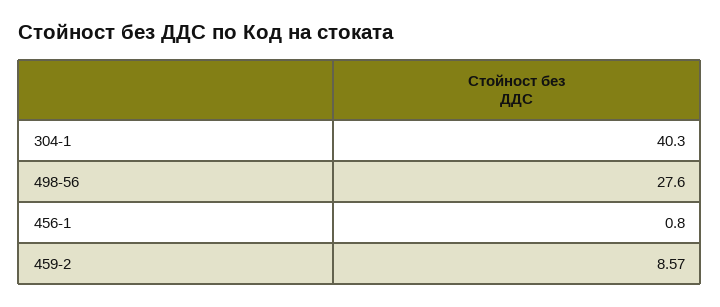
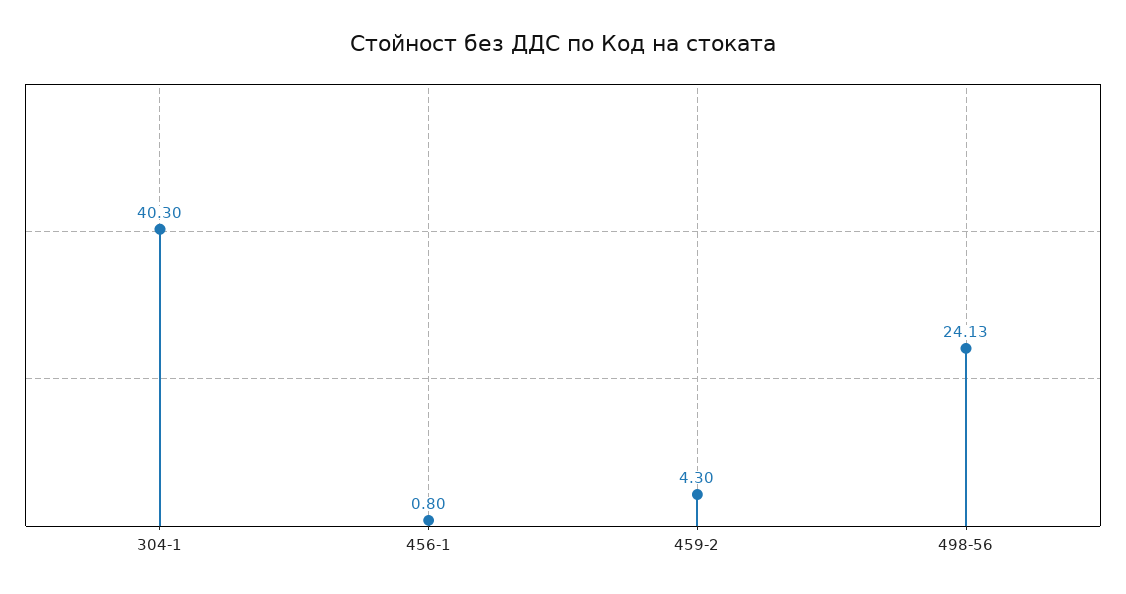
498-56: 27.6 -> 24.13
459-2: 8.57 -> 4.3

